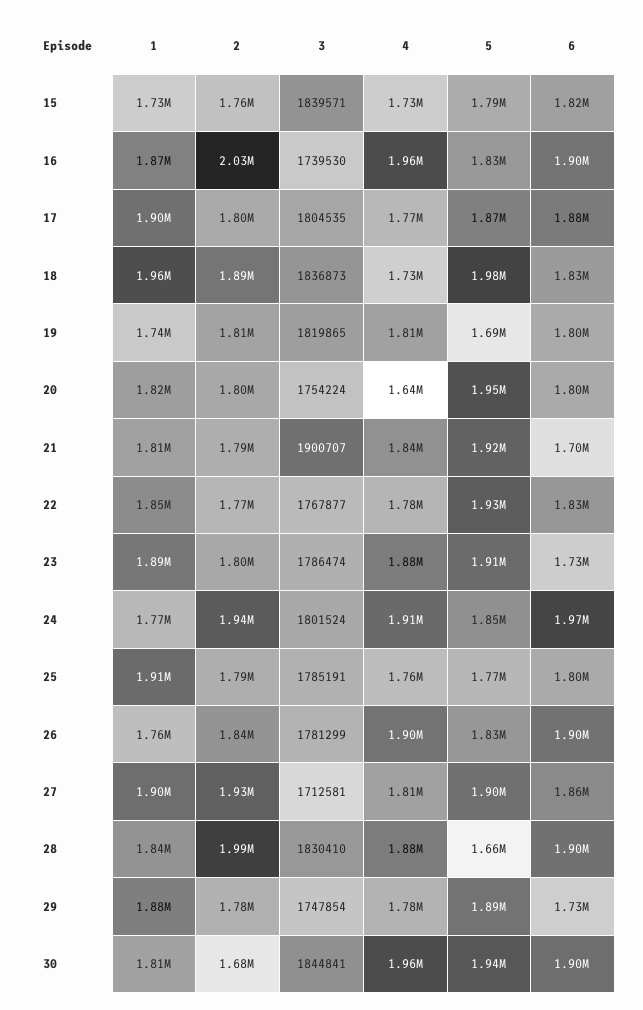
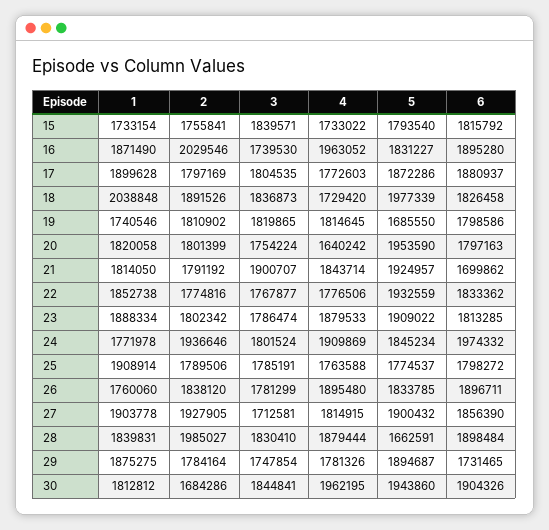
1, 18: 1960000 -> 2038848
6, 23: 1730000 -> 1813285

